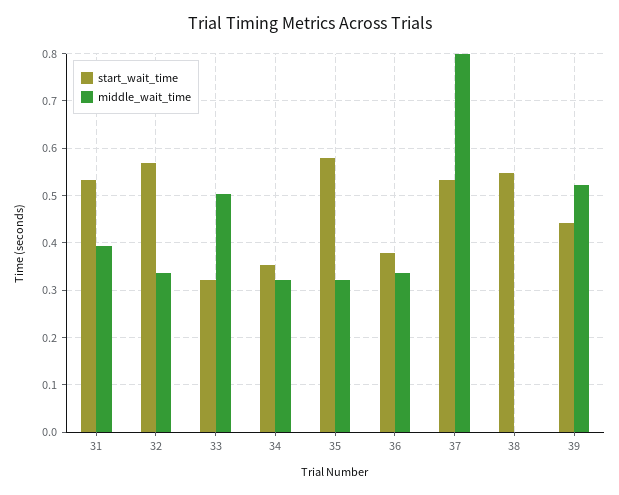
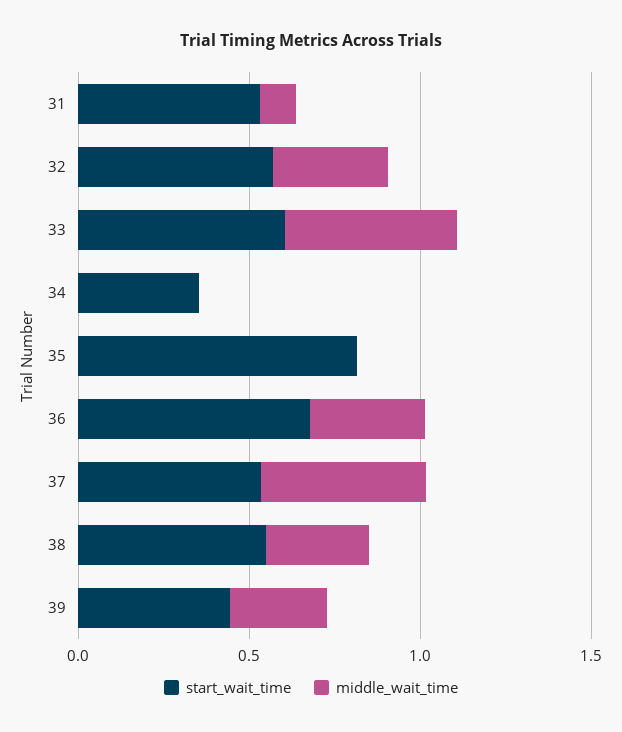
middle_wait_time, 31: 0.4 -> 0.1
start_wait_time, 33: 0.32 -> 0.6
middle_wait_time, 34: 0.32 -> 0
start_wait_time, 35: 0.58 -> 0.8
middle_wait_time, 35: 0.32 -> 0
start_wait_time, 36: 0.38 -> 0.7
middle_wait_time, 37: 0.8 -> 0.5
middle_wait_time, 38: 0 -> 0.3
middle_wait_time, 39: 0.52 -> 0.3

